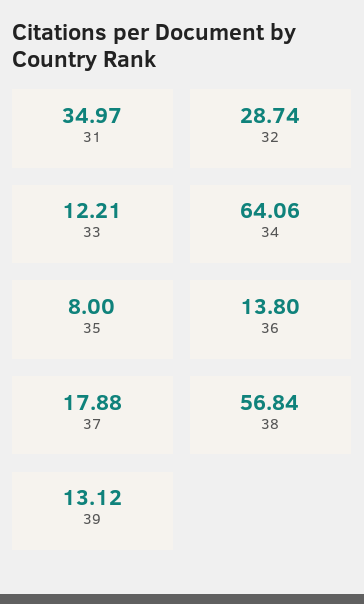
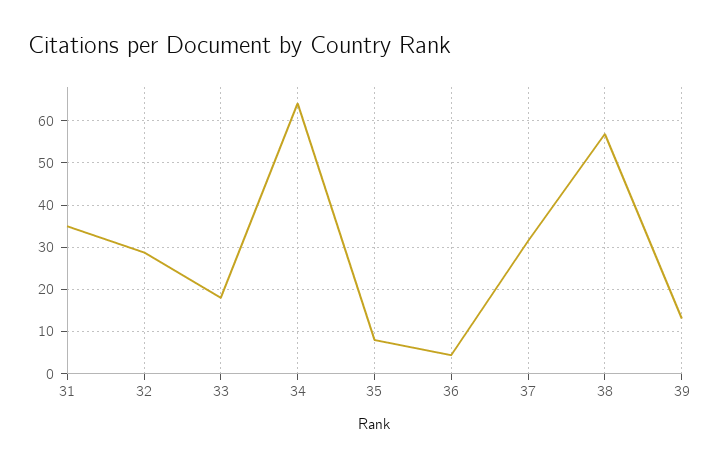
33: 12.21 -> 18
36: 13.8 -> 4
37: 17.88 -> 32

